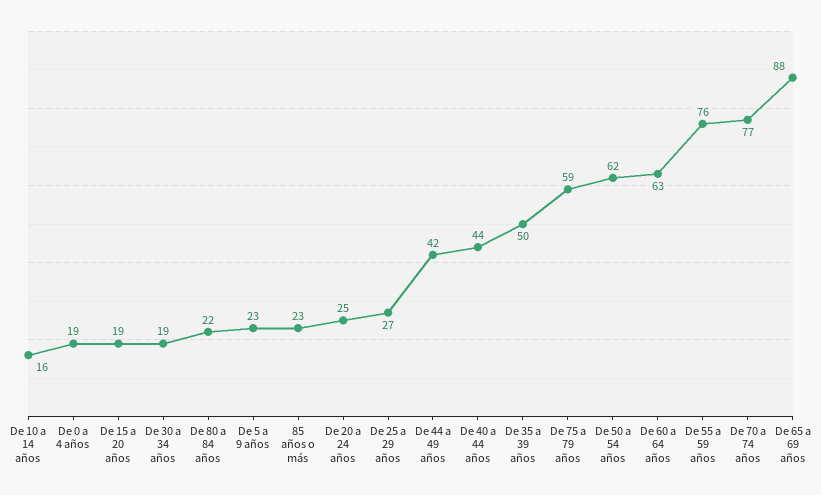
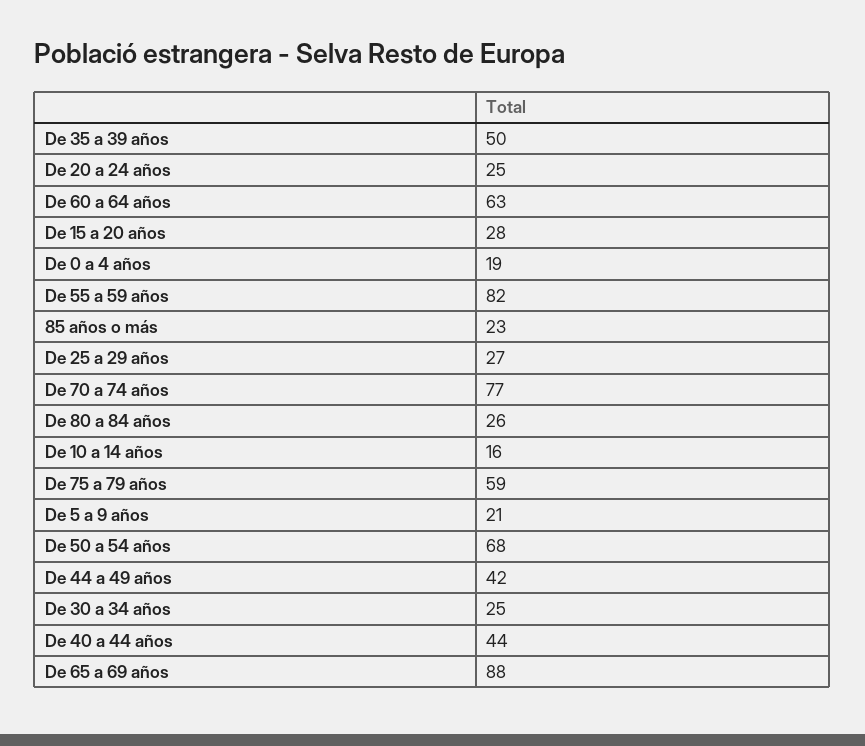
De 15 a 20 años: 19 -> 28
De 30 a 34 años: 19 -> 25
De 80 a 84 años: 22 -> 26
De 5 a 9 años: 23 -> 21
De 50 a 54 años: 62 -> 68
De 55 a 59 años: 76 -> 82

